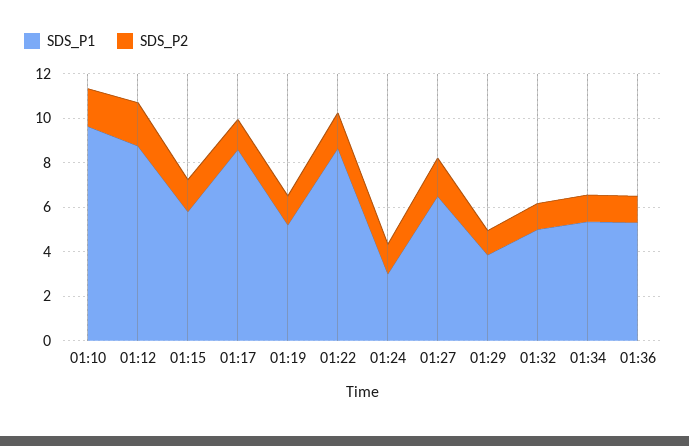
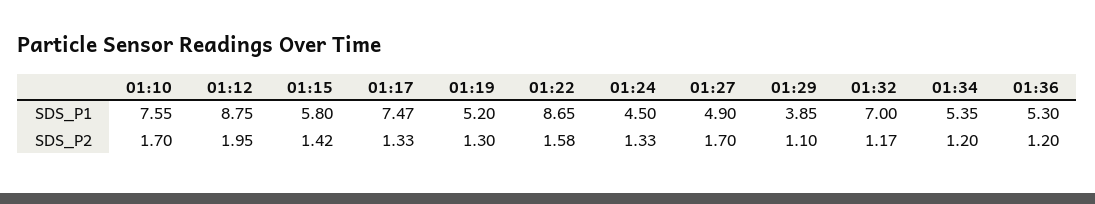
SDS_P1, 01:10: 9.5 -> 7.55
SDS_P1, 01:17: 8.5 -> 7.47
SDS_P1, 01:24: 3 -> 4.5
SDS_P1, 01:27: 6.5 -> 4.9
SDS_P1, 01:32: 5 -> 7

